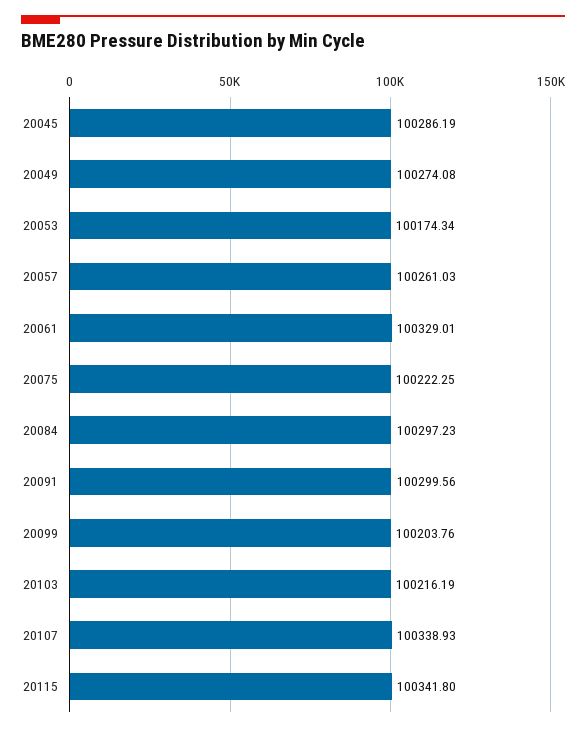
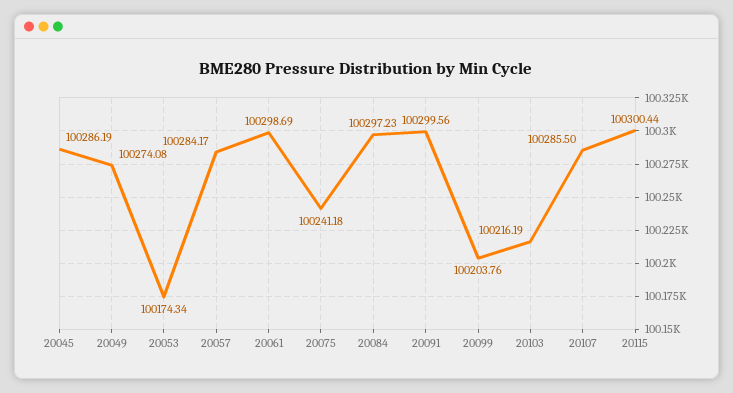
20057: 100261.03 -> 100284.17
20061: 100329.01 -> 100298.69
20075: 100222.25 -> 100241.18
20107: 100338.93 -> 100285.5
20115: 100341.8 -> 100300.44

